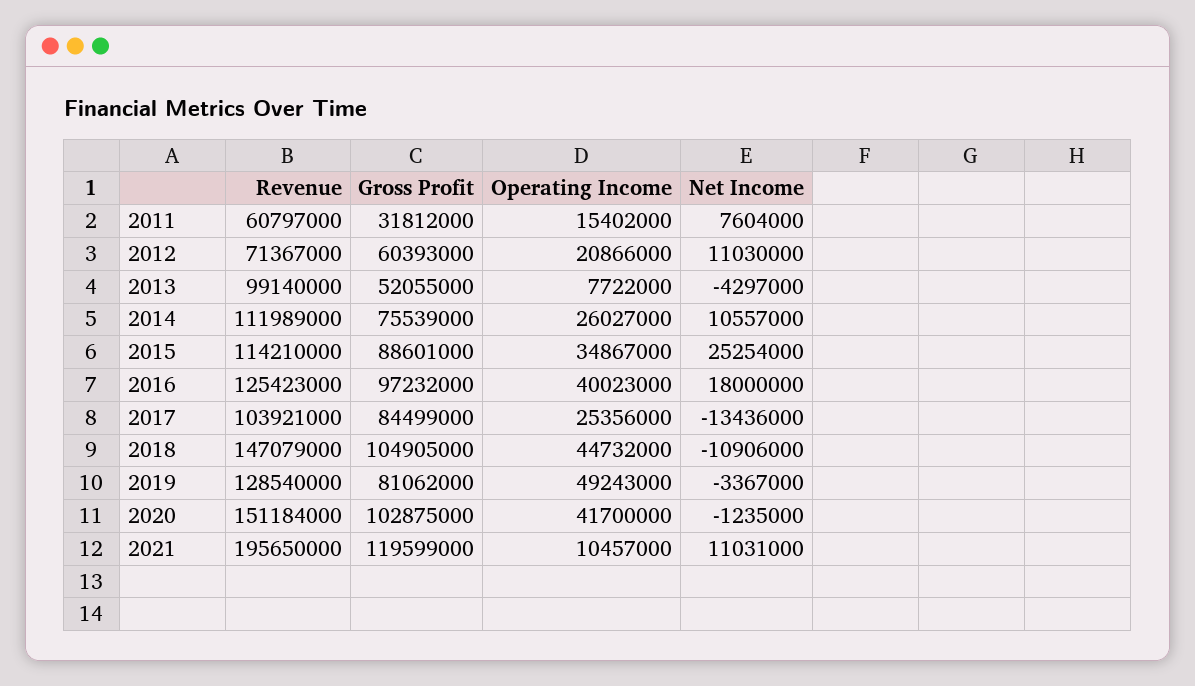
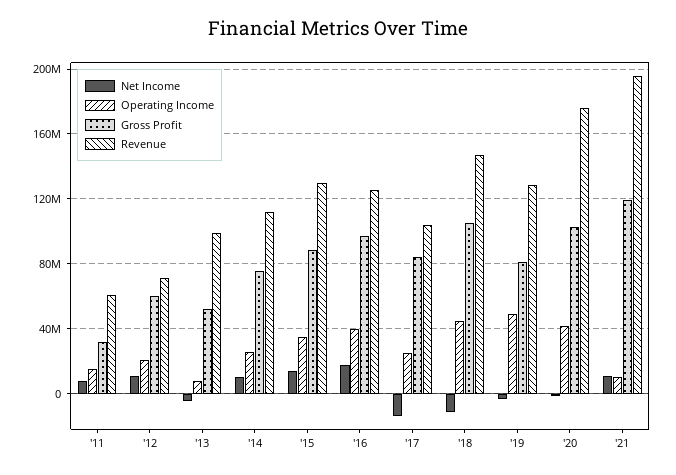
Revenue, 2015: 114210000 -> 130000000
Net Income, 2015: 25254000 -> 15000000
Revenue, 2020: 151184000 -> 175000000

